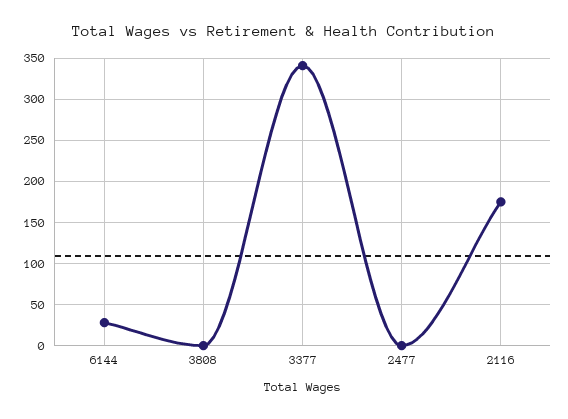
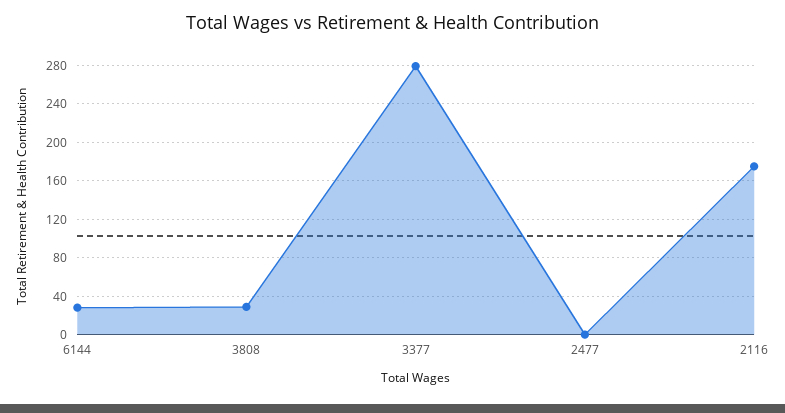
3808: 0 -> 30
3377: 340 -> 280

